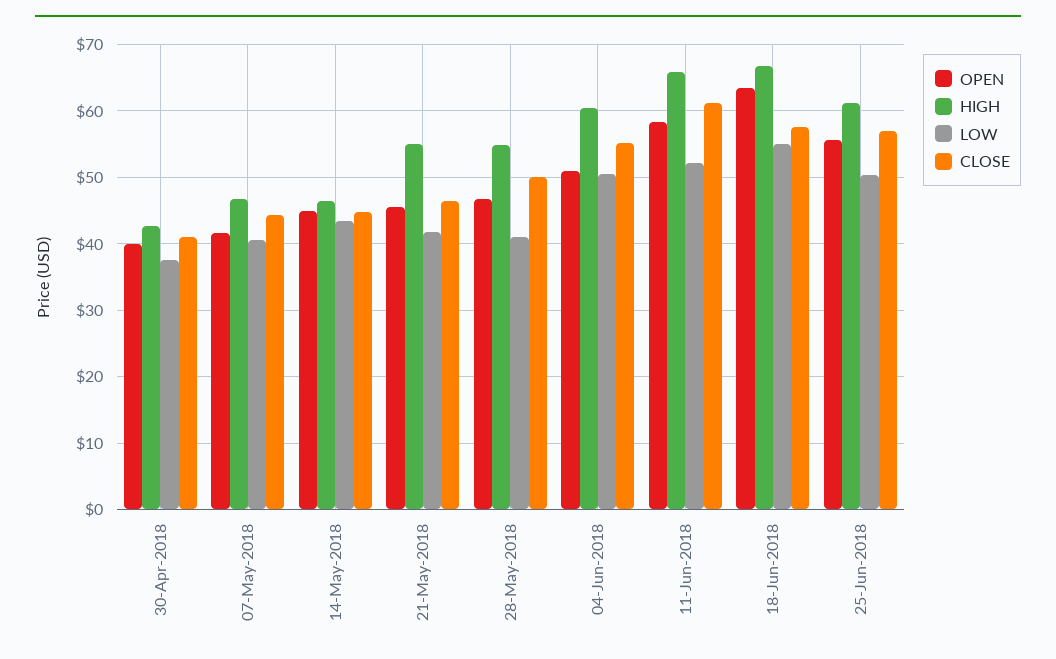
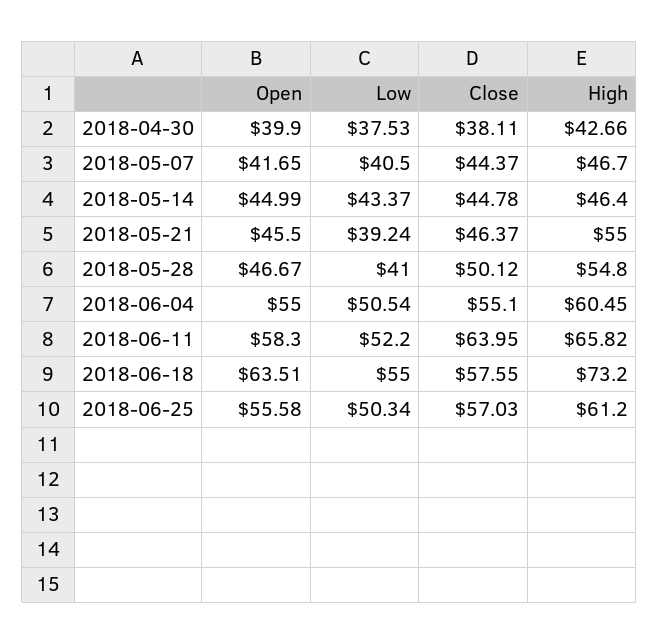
CLOSE, 30-Apr-2018: 41 -> 38.11
LOW, 21-May-2018: 42 -> 39.24
OPEN, 04-Jun-2018: 51 -> 55
CLOSE, 11-Jun-2018: 61 -> 63.95
HIGH, 18-Jun-2018: 67 -> 73.2

